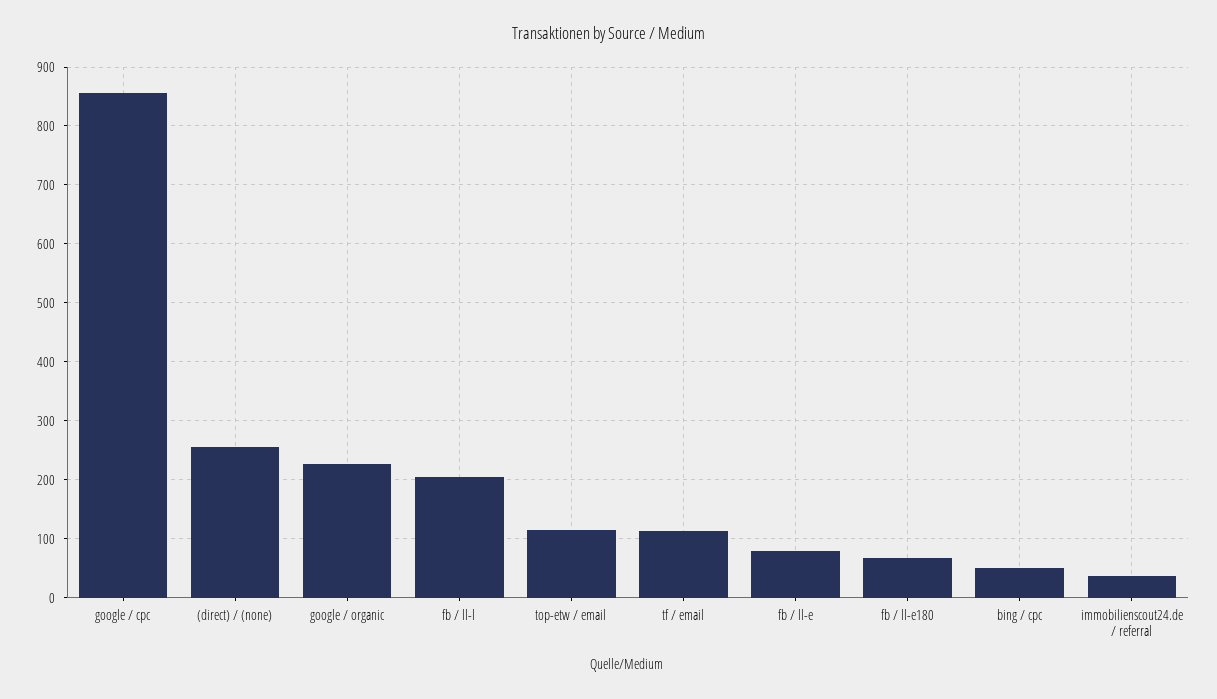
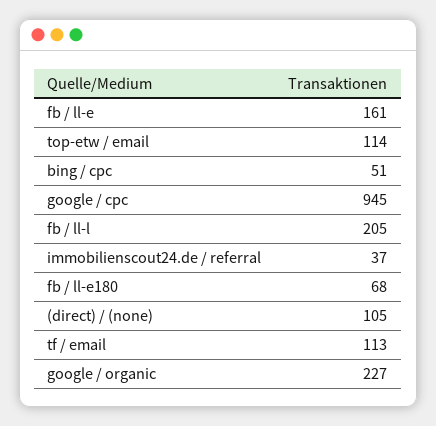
google / cpc: 860 -> 945
(direct) / (none): 260 -> 105
fb / ll-e: 80 -> 161

